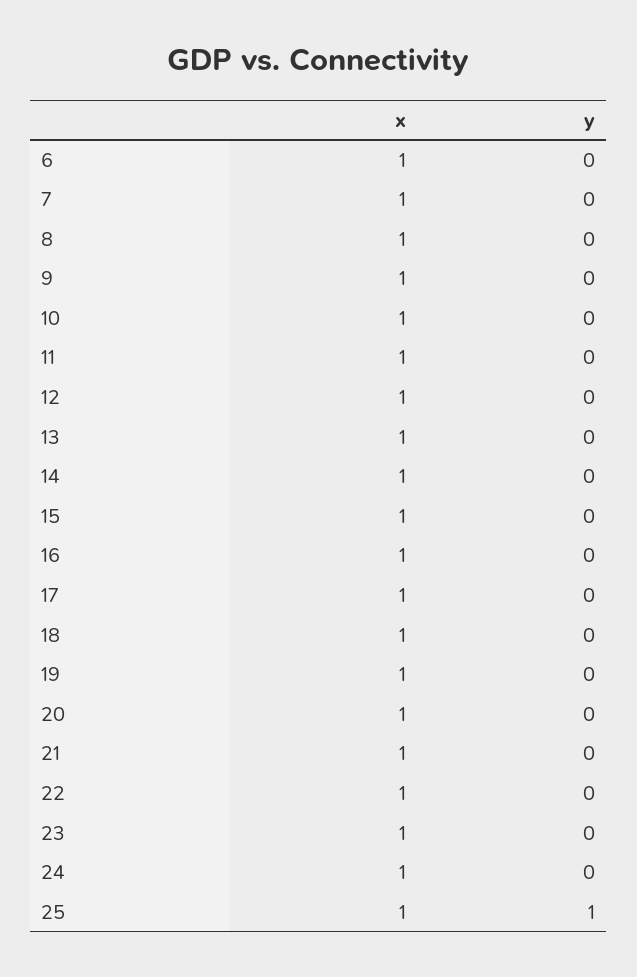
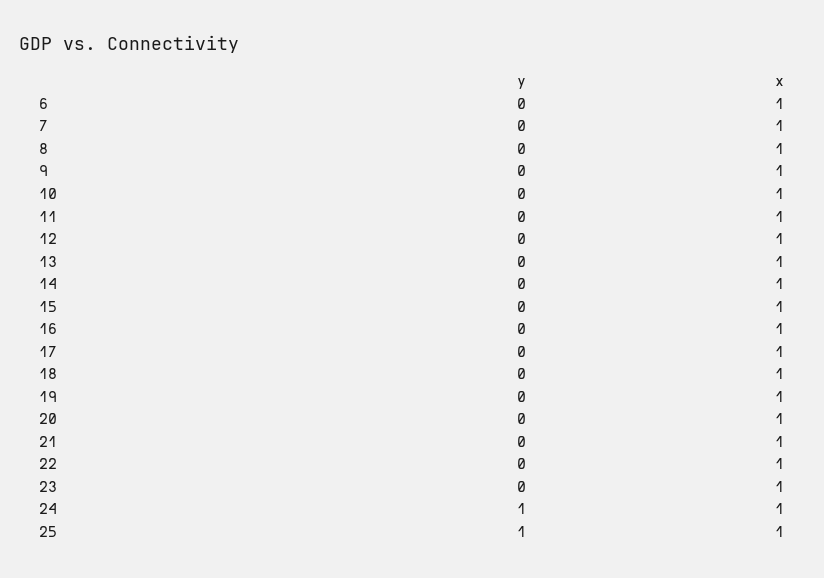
y, 24: 0 -> 1

